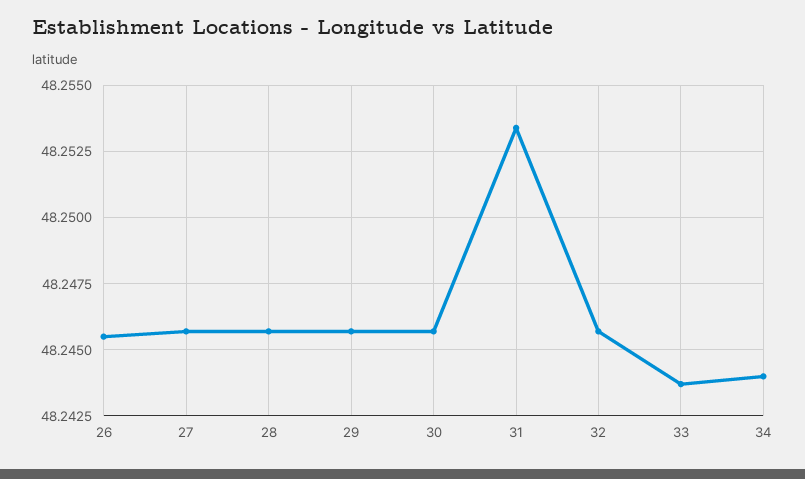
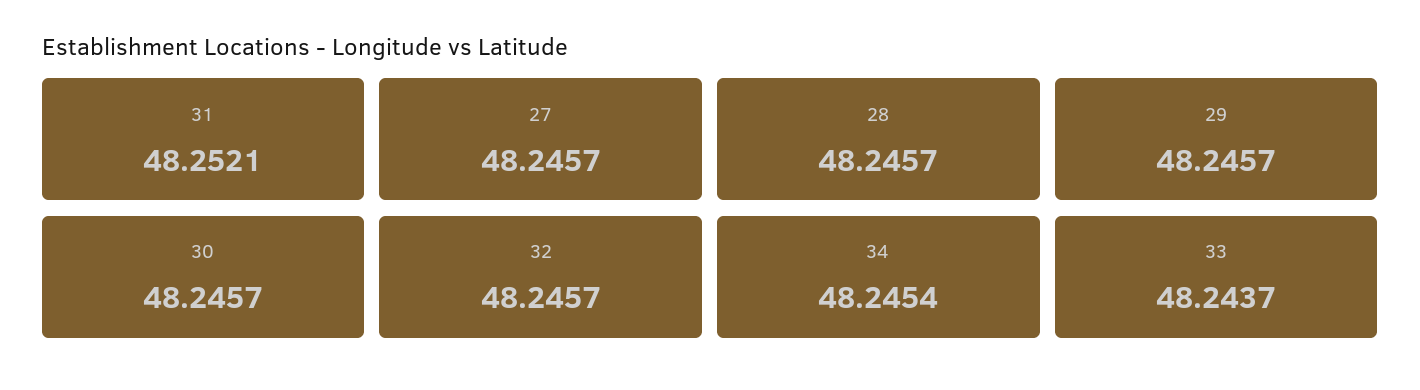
26: 48.2455 -> none
31: 48.2535 -> 48.2521
34: 48.244 -> 48.2454

